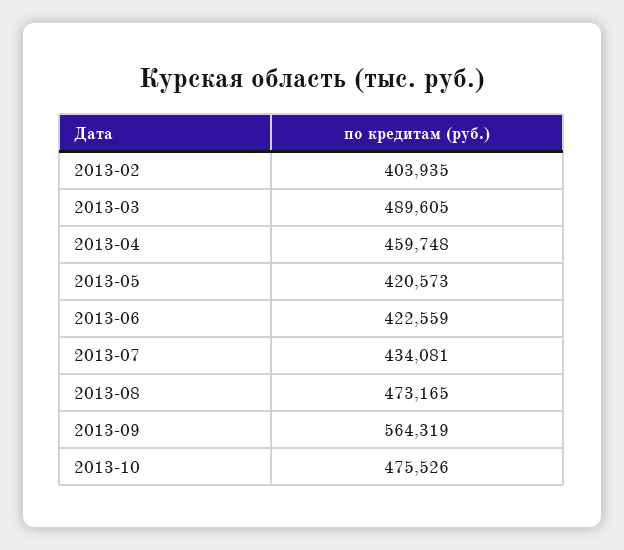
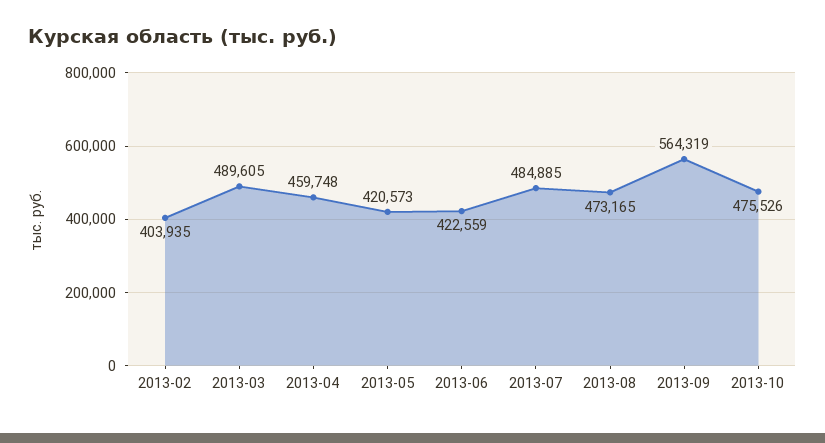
2013-07: 434081 -> 484885

